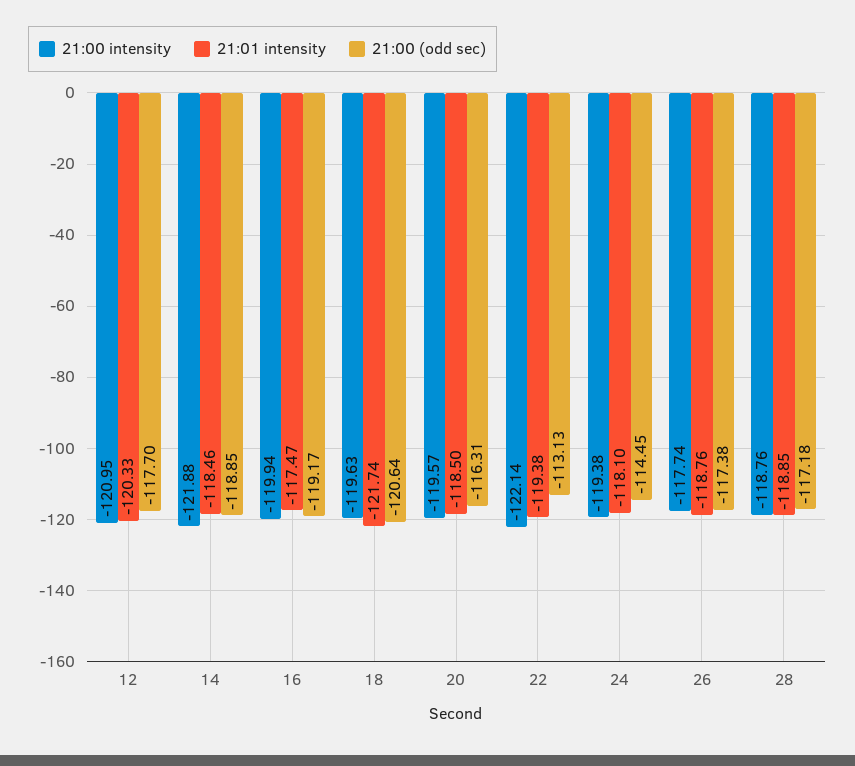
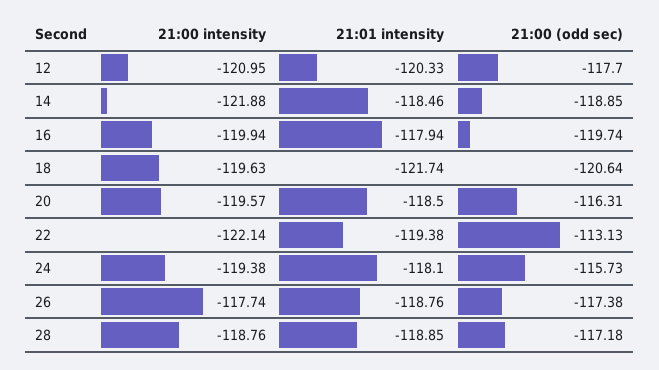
21:01 intensity, 16: -117.47 -> -117.94
21:00 (odd sec), 16: -119.17 -> -119.74
21:00 (odd sec), 24: -114.45 -> -115.73

